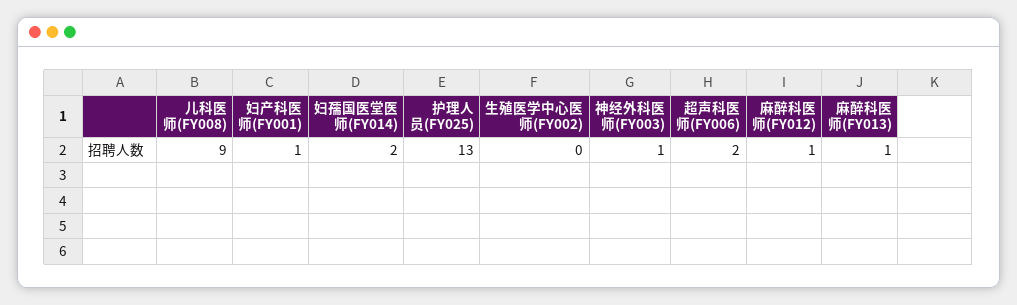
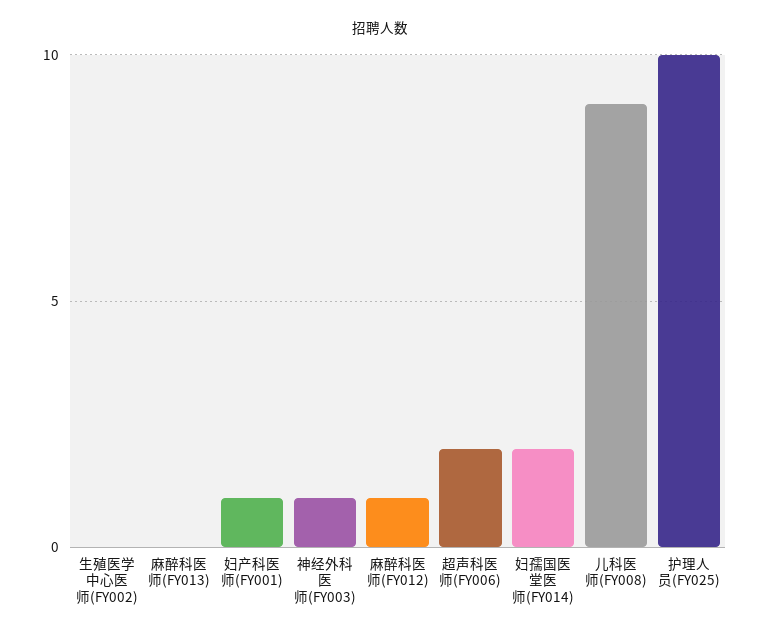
护理人员(FY025): 13 -> 10
麻醉科医师(FY013): 1 -> 0

